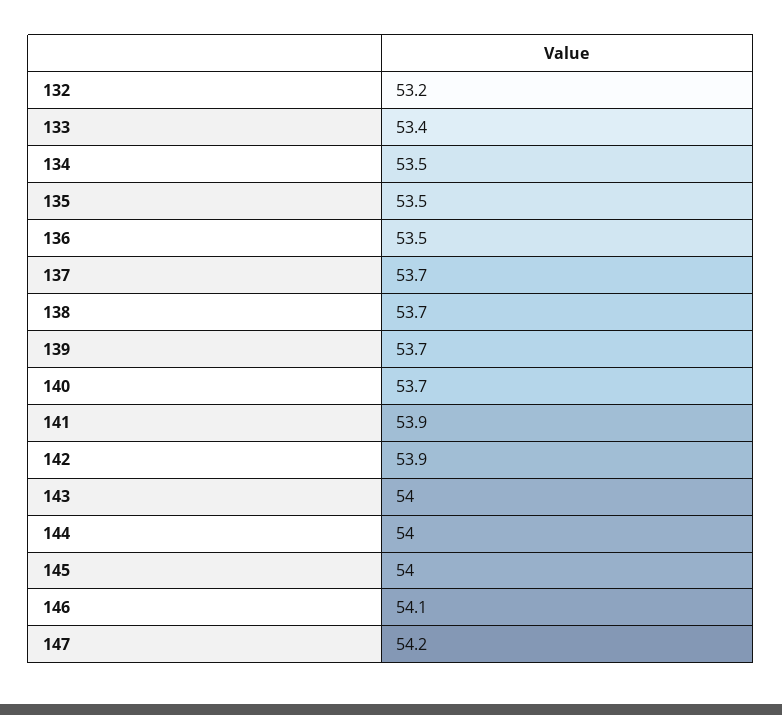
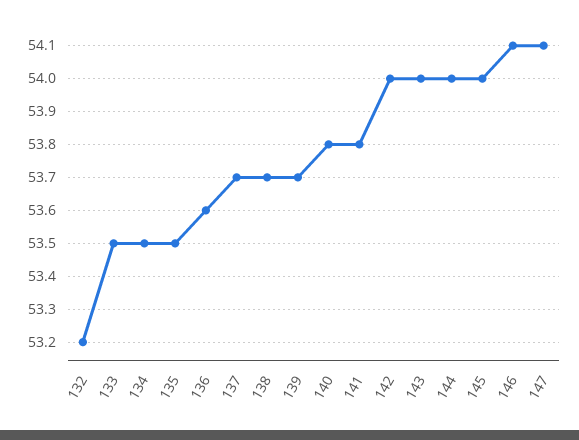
133: 53.4 -> 53.5
136: 53.5 -> 53.6
140: 53.7 -> 53.8
141: 53.9 -> 53.8
142: 53.9 -> 54
147: 54.2 -> 54.1

